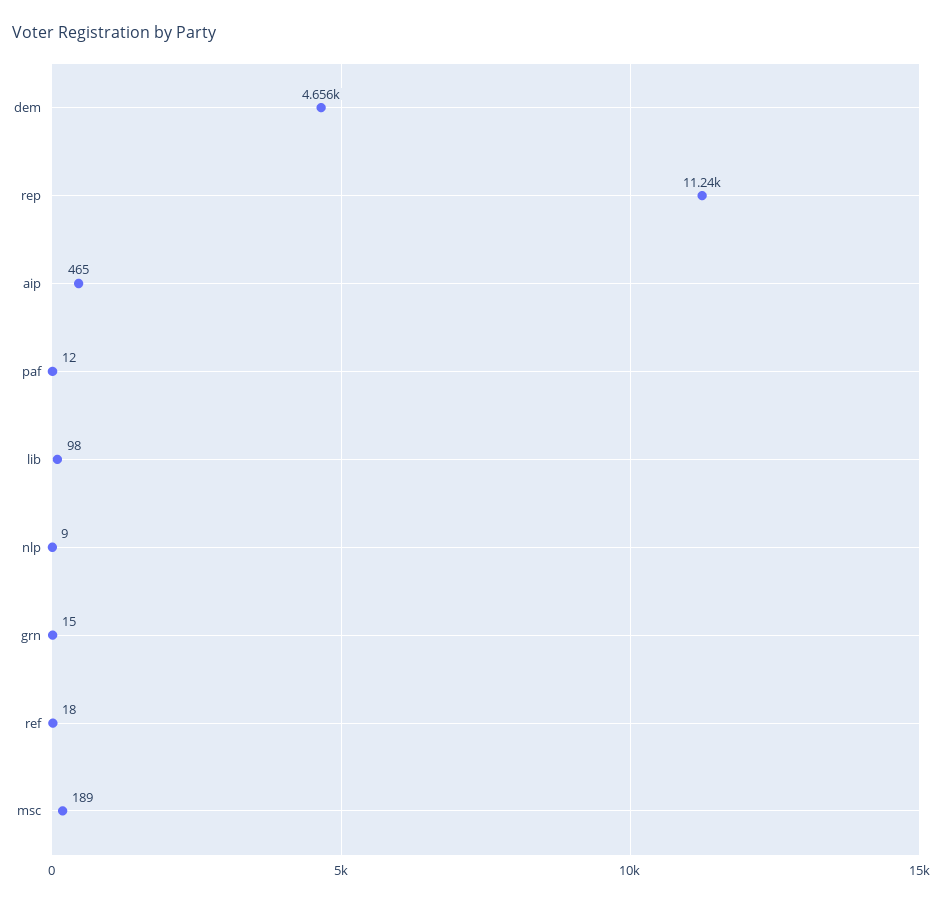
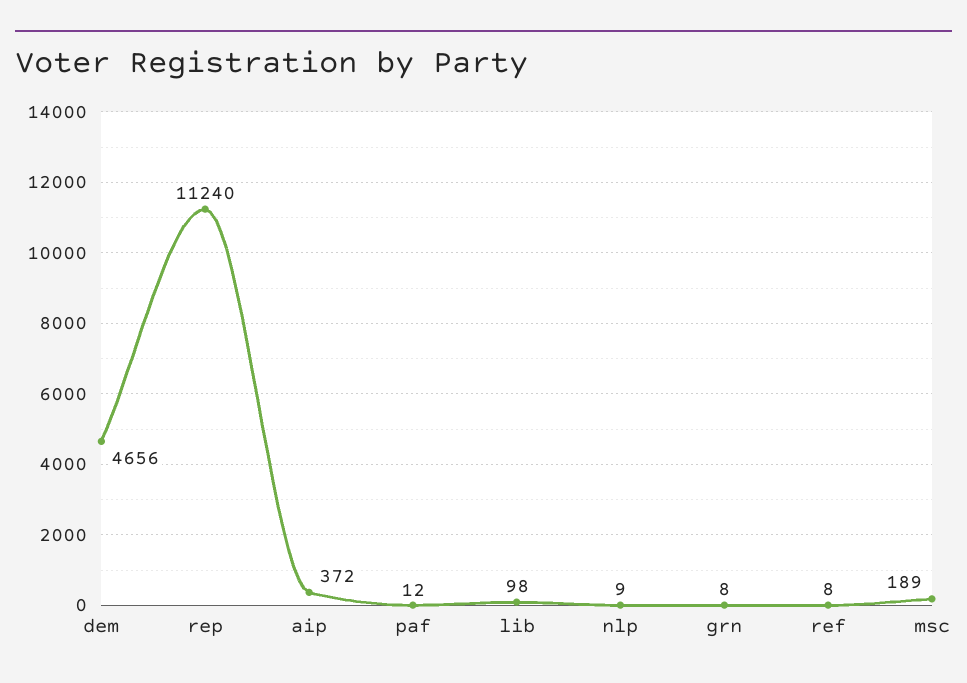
aip: 465 -> 372
grn: 15 -> 8
ref: 18 -> 8

